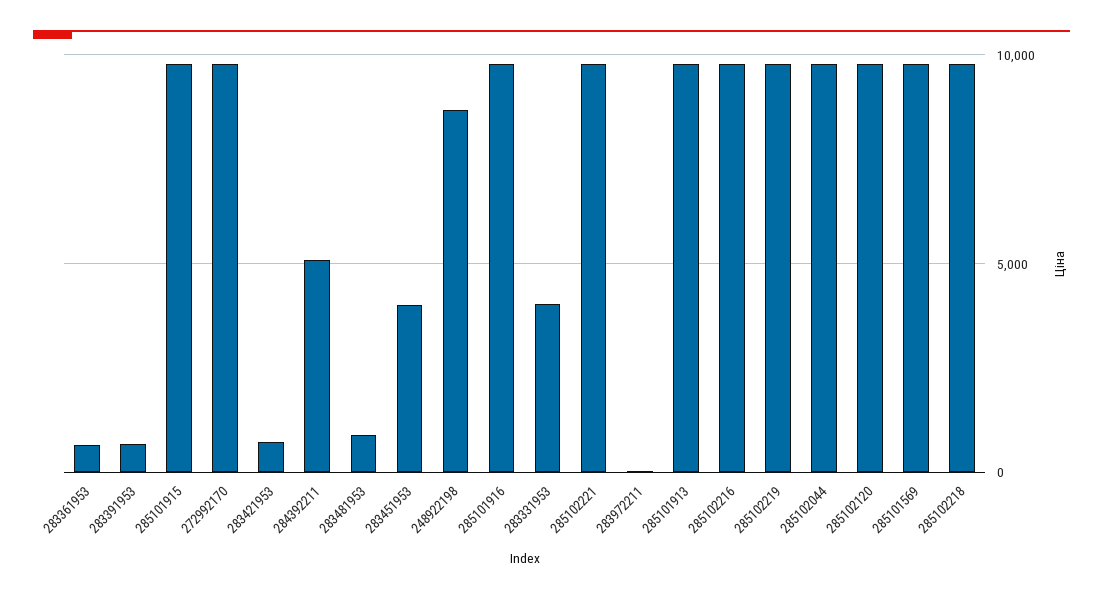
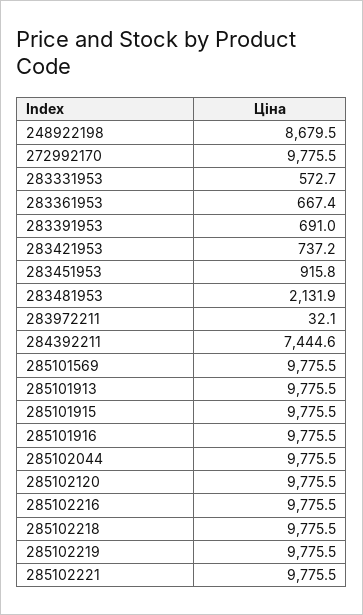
284392211: 5000 -> 7444.6
283481953: 1000 -> 2131.9
283451953: 4000 -> 915.8
283331953: 4000 -> 572.7

